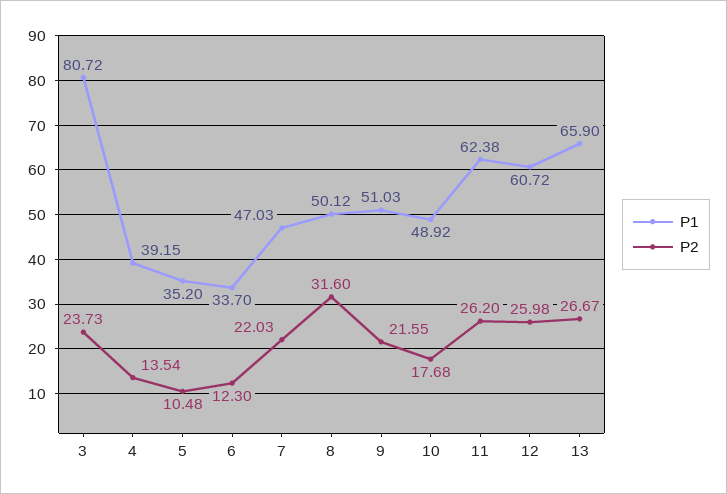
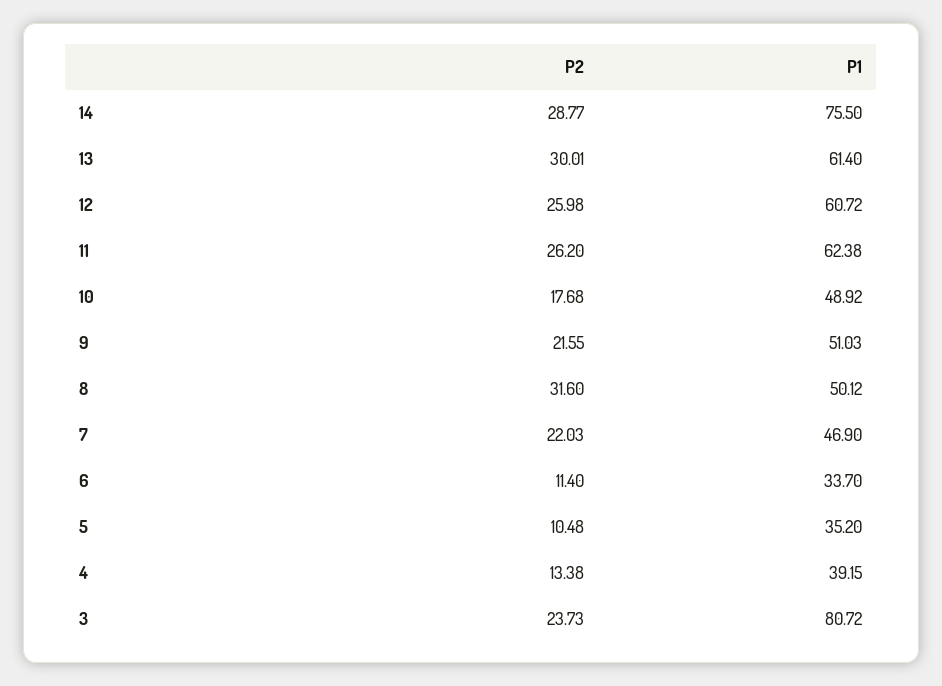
P2, 4: 13.54 -> 13.38
P2, 6: 12.3 -> 11.4
P1, 7: 47.03 -> 46.9
P1, 13: 65.9 -> 61.4
P2, 13: 26.67 -> 30.01
P2, 14: none -> 28.77
P1, 14: none -> 75.5

